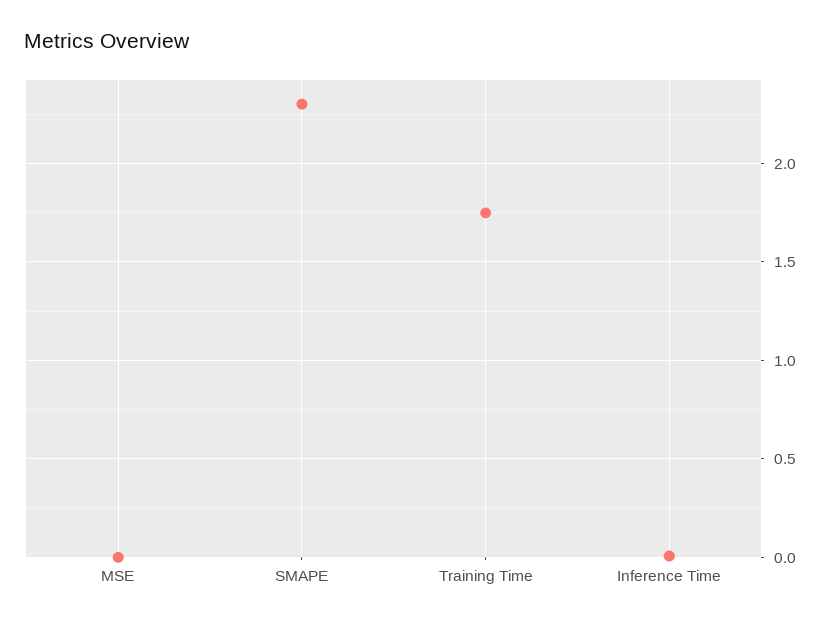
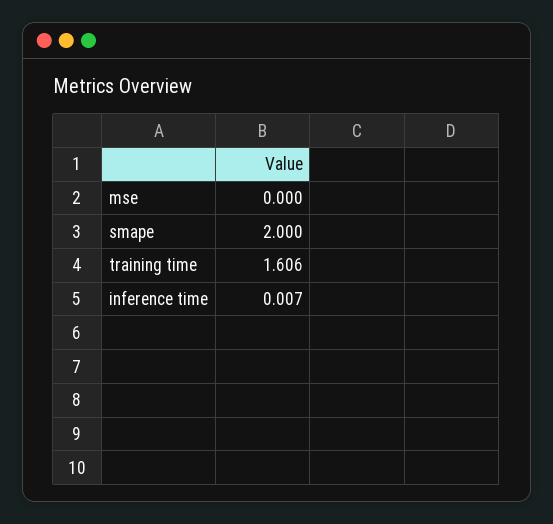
SMAPE: 2.3 -> 2
Training Time: 1.75 -> 1.606

